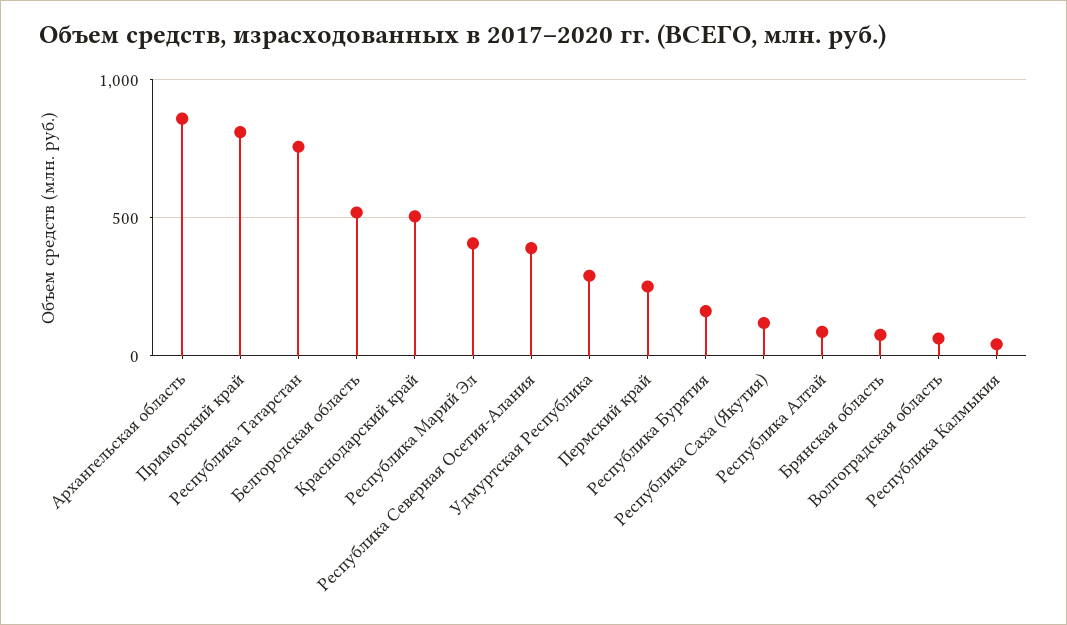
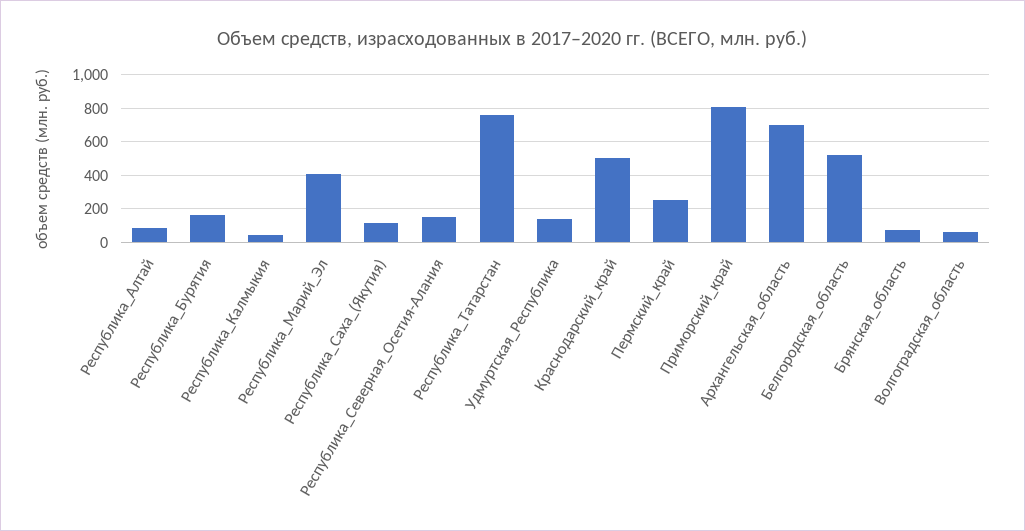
Архангельская область: 850 -> 700
Республика Северная Осетия-Алания: 400 -> 150
Удмуртская Республика: 300 -> 150

